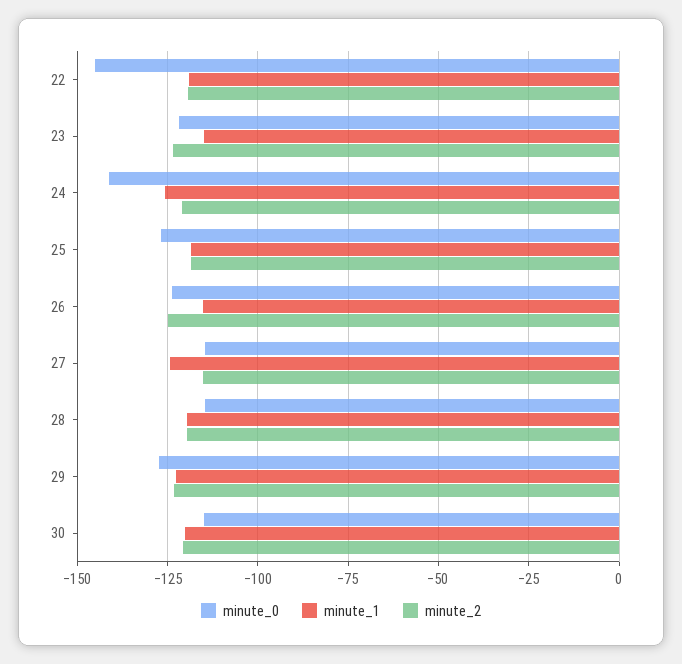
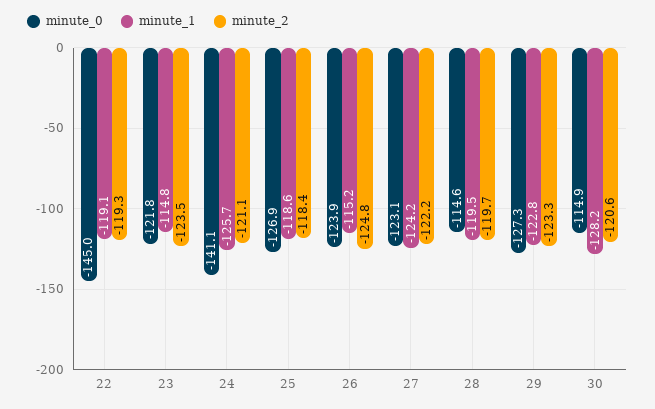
minute_0, 27: -115 -> -123.1
minute_2, 27: -115 -> -122.2
minute_1, 30: -120 -> -128.2

